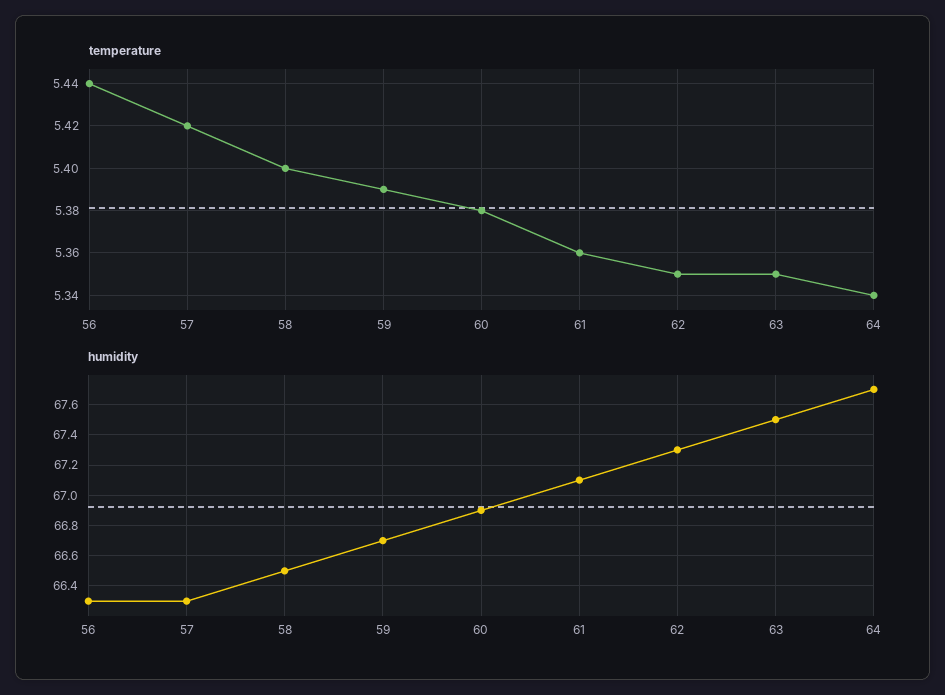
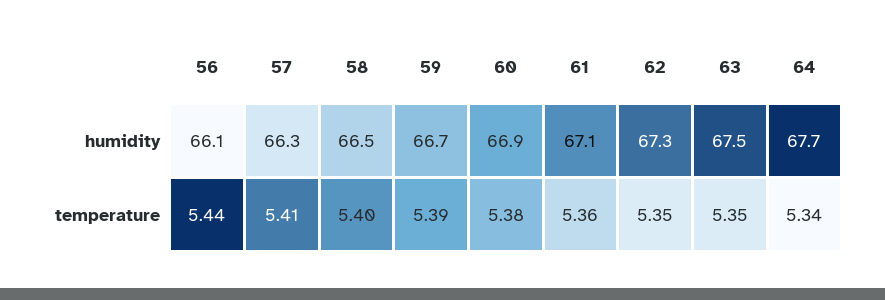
temperature, 57: 5.42 -> 5.41
humidity, 56: 66.3 -> 66.1

